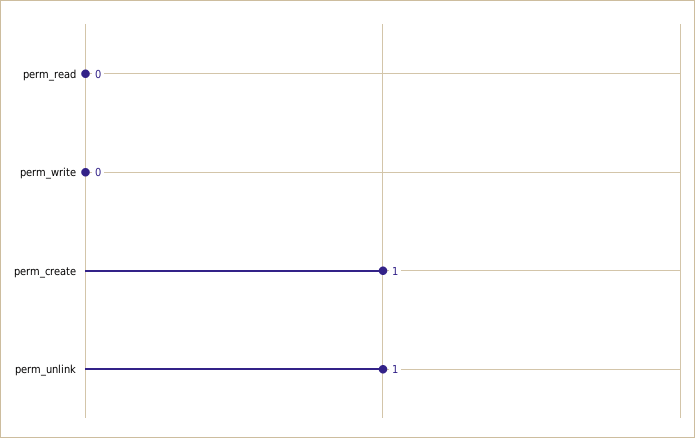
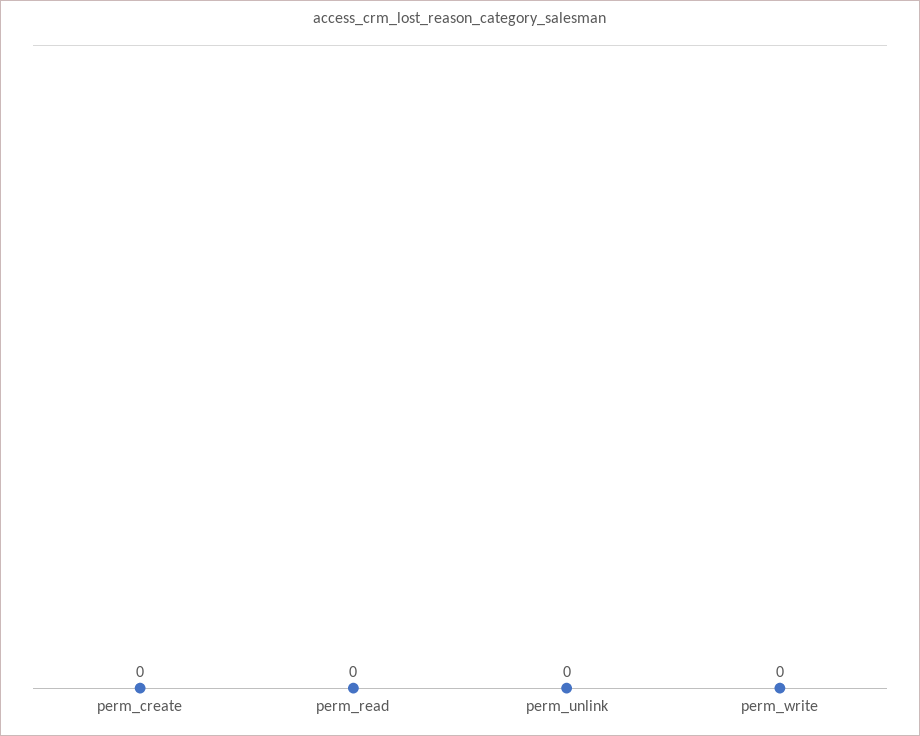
perm_create: 1 -> 0
perm_unlink: 1 -> 0

